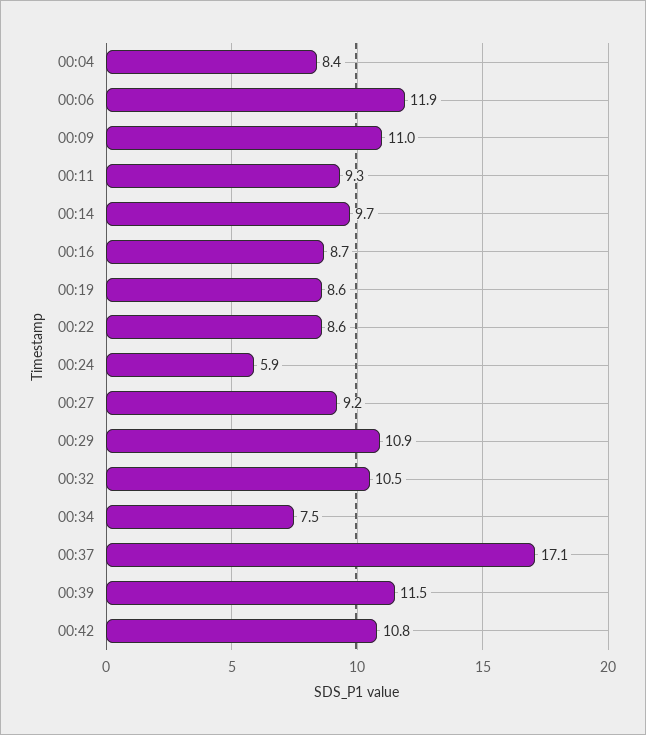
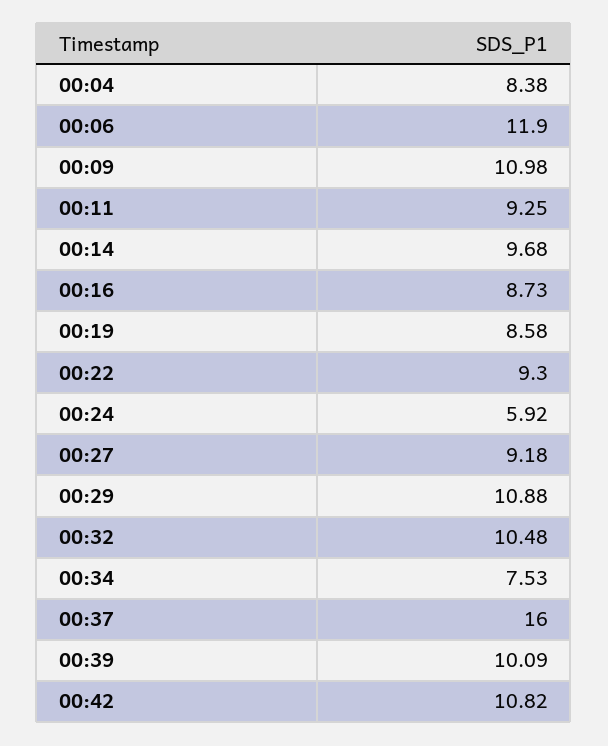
00:22: 8.6 -> 9.3
00:37: 17.1 -> 16
00:39: 11.5 -> 10.09

